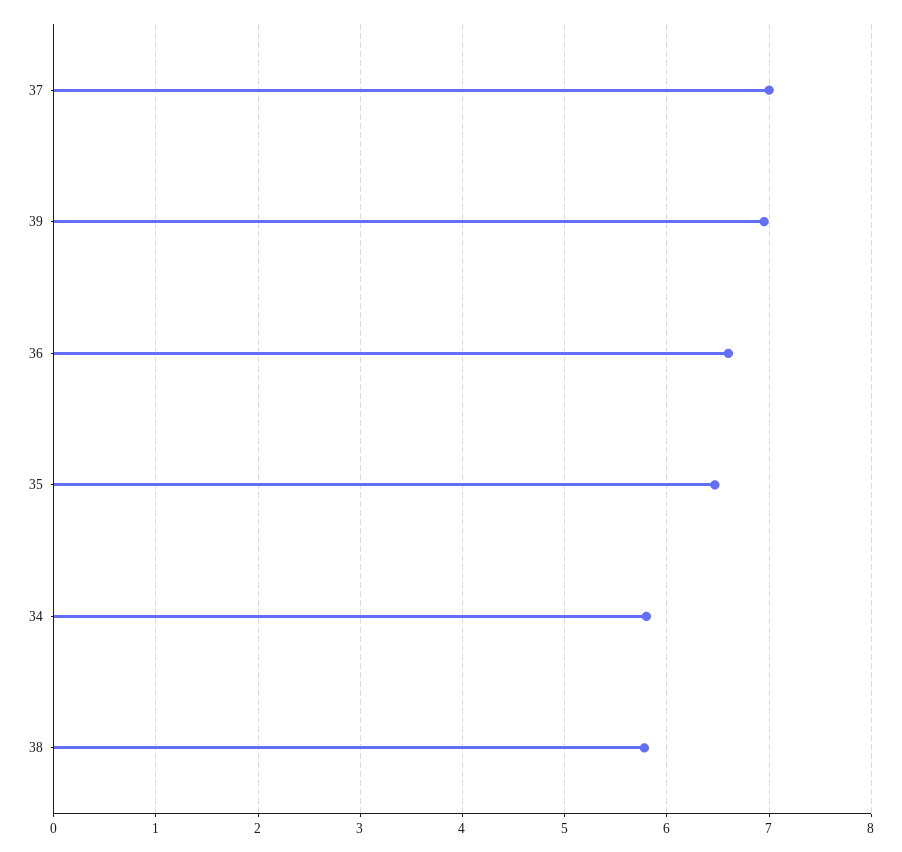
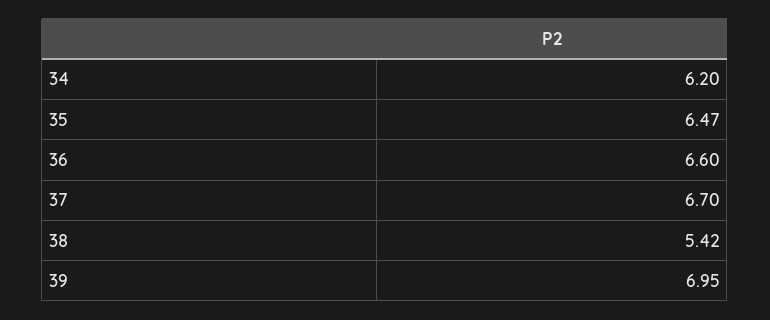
37: 7 -> 6.7
34: 5.8 -> 6.2
38: 5.8 -> 5.42

